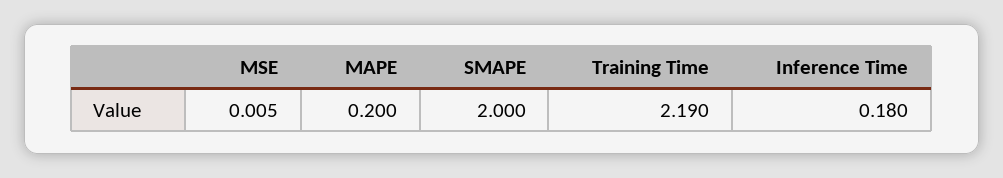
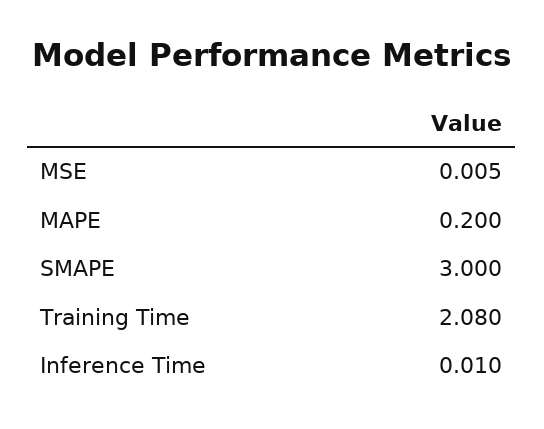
SMAPE: 2 -> 3
Training Time: 2.19 -> 2.08
Inference Time: 0.18 -> 0.01

